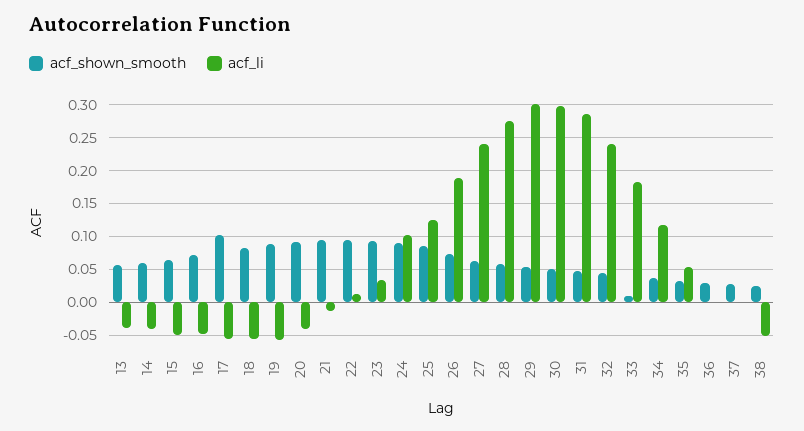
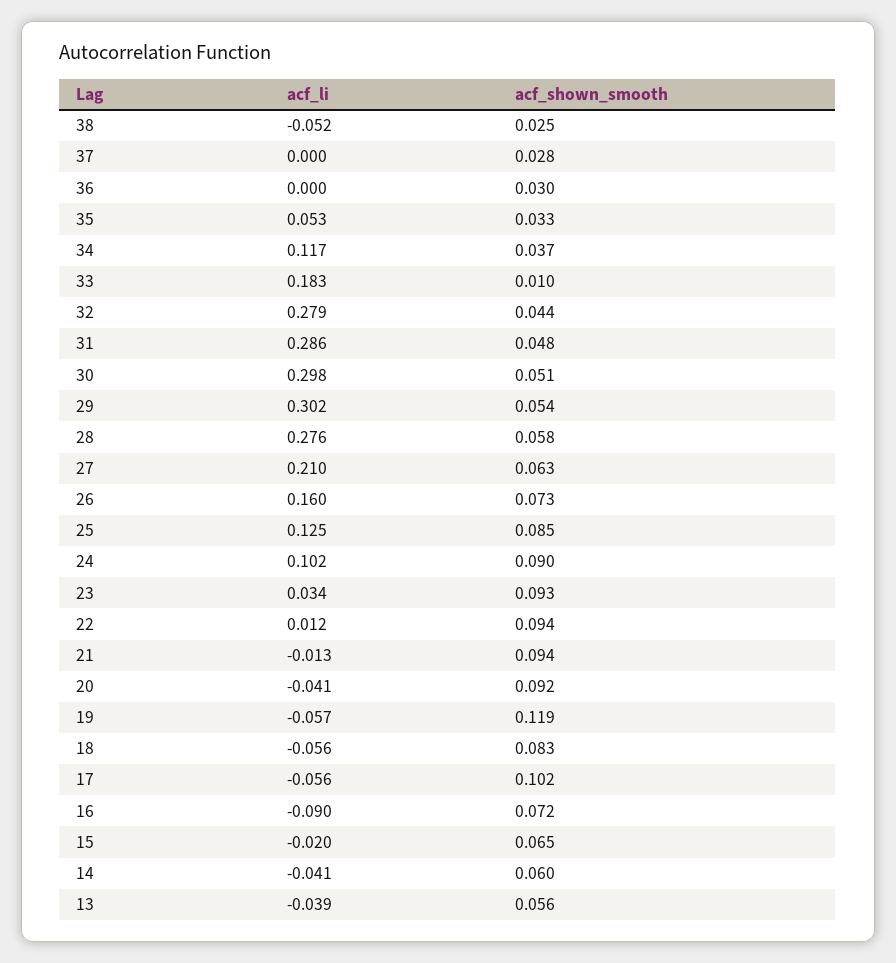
acf_li, 15: -0.05 -> -0.02
acf_li, 16: -0.05 -> -0.09
acf_shown_smooth, 19: 0.09 -> 0.119
acf_li, 26: 0.19 -> 0.16
acf_li, 27: 0.24 -> 0.21
acf_li, 32: 0.24 -> 0.279

